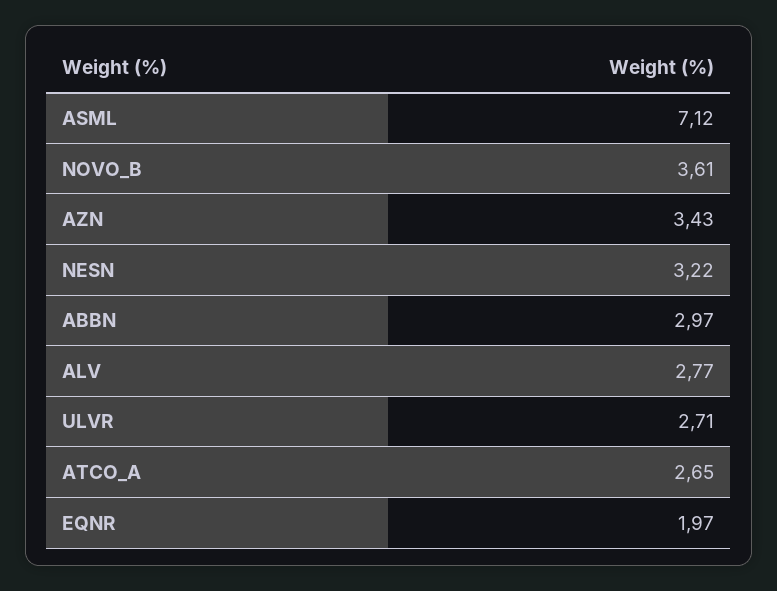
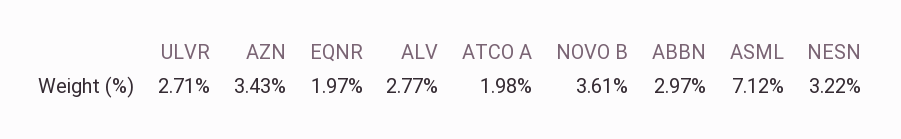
ATCO_A: 2.65 -> 1.98

